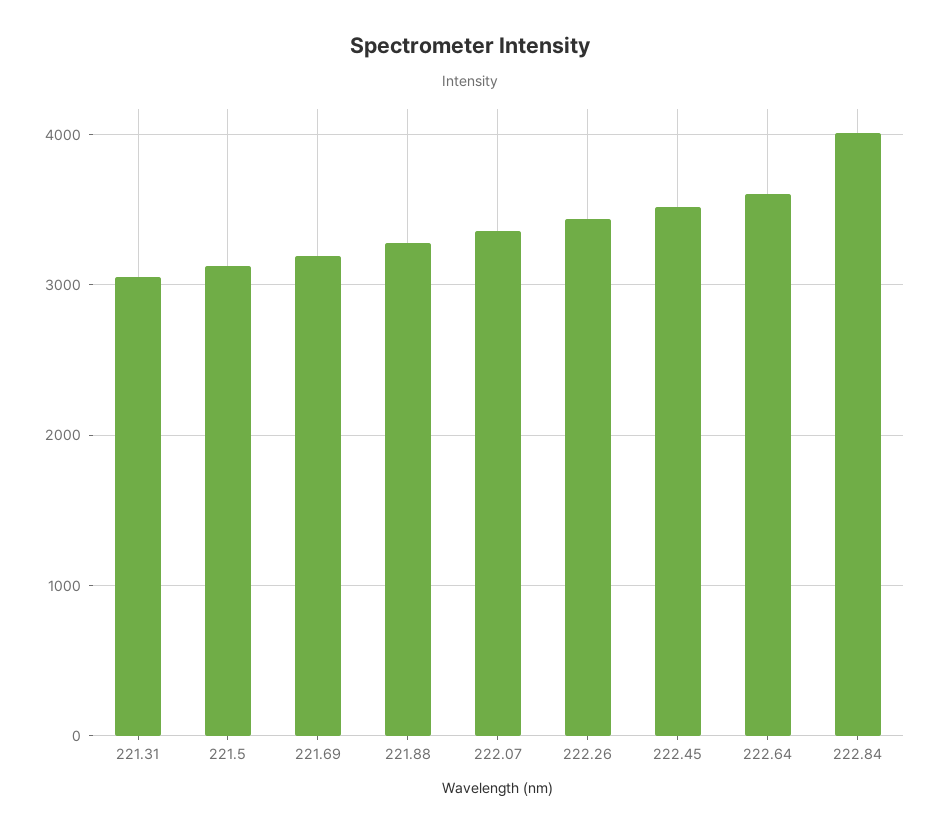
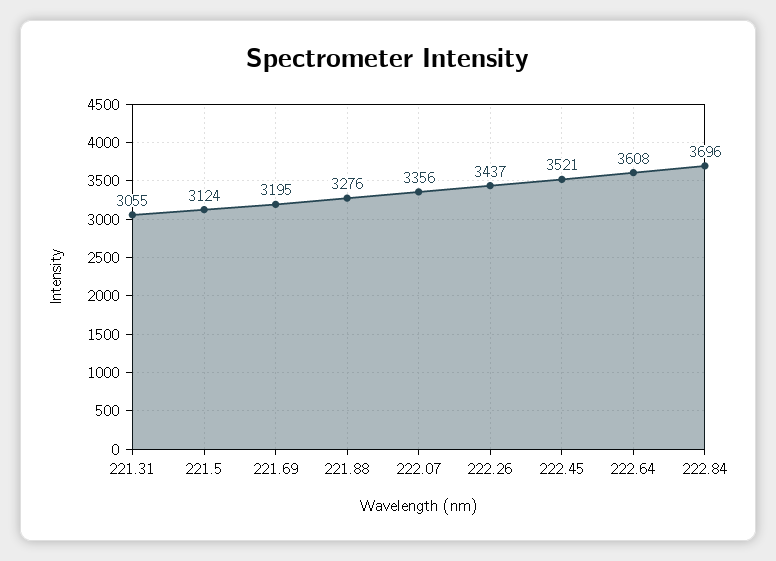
222.84: 4000 -> 3696

